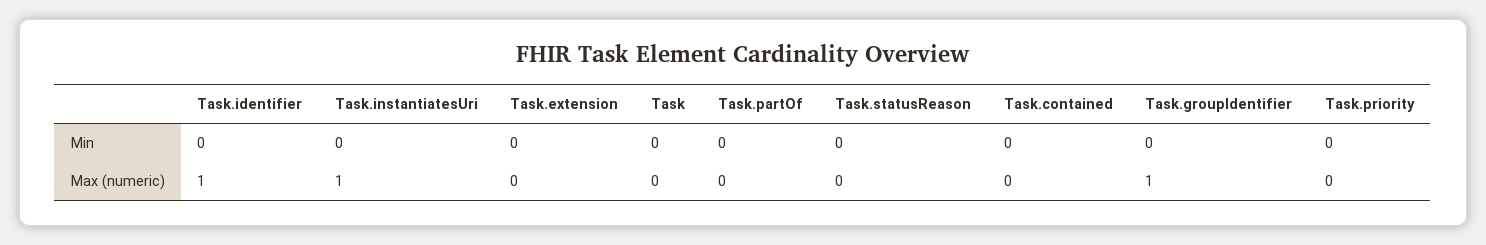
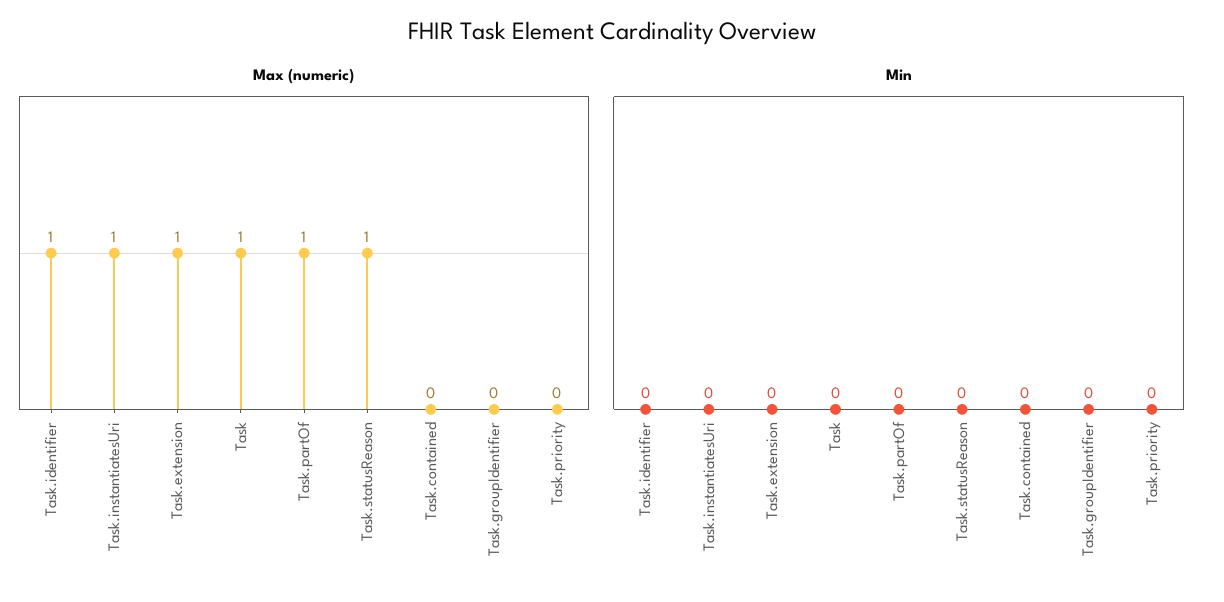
Max (numeric), Task.extension: 0 -> 1
Max (numeric), Task: 0 -> 1
Max (numeric), Task.partOf: 0 -> 1
Max (numeric), Task.statusReason: 0 -> 1
Max (numeric), Task.groupIdentifier: 1 -> 0

